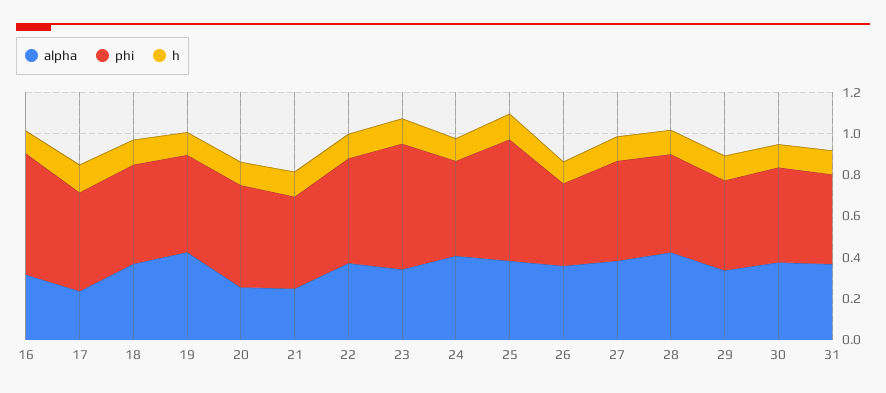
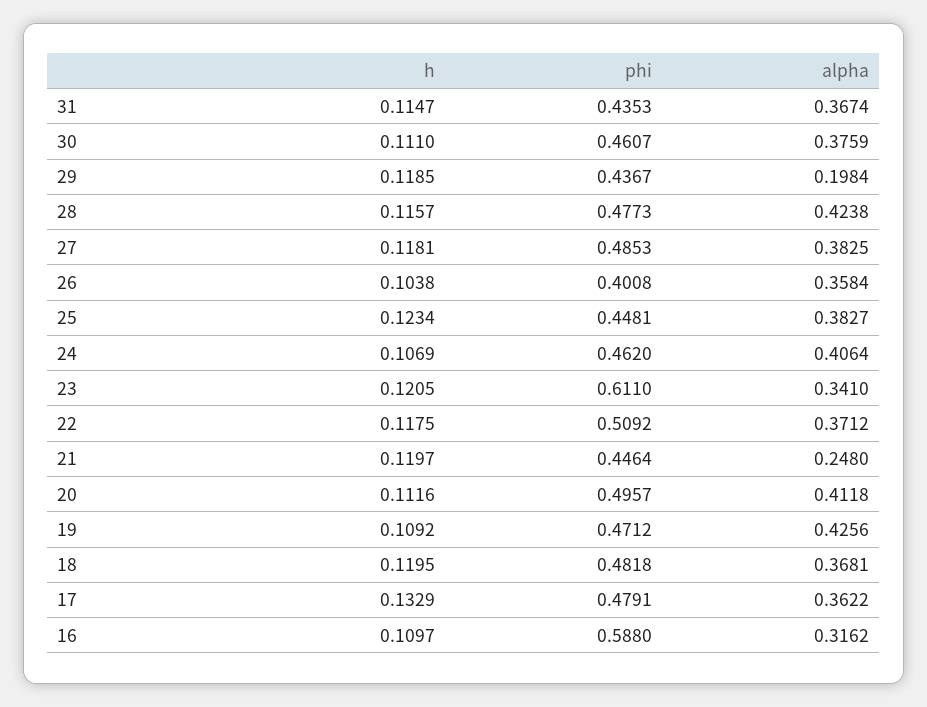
alpha, 17: 0.25 -> 0.3622
alpha, 20: 0.25 -> 0.4118
phi, 25: 0.6 -> 0.4481
alpha, 29: 0.35 -> 0.1984

